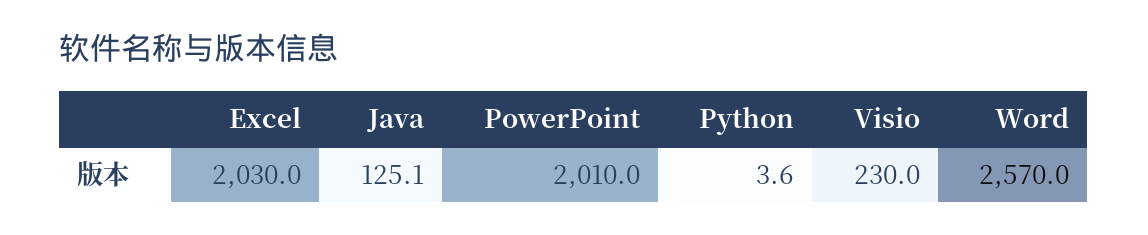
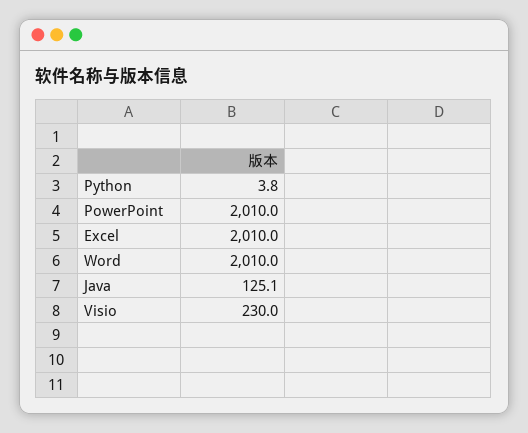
Excel: 2030 -> 2010
Python: 3.6 -> 3.8
Word: 2570 -> 2010

